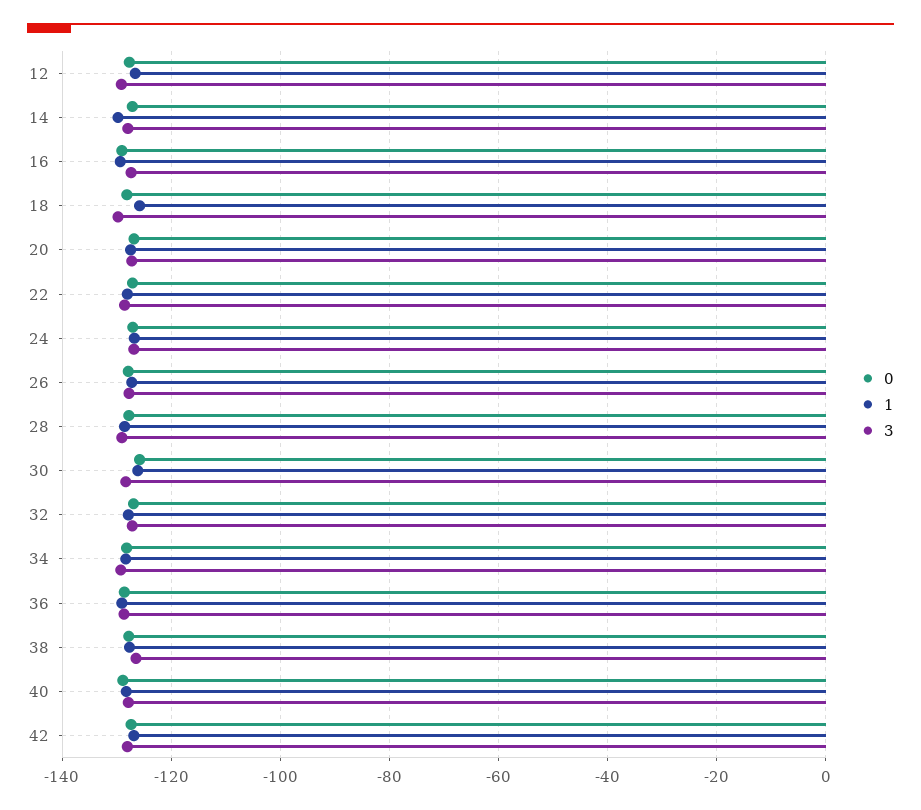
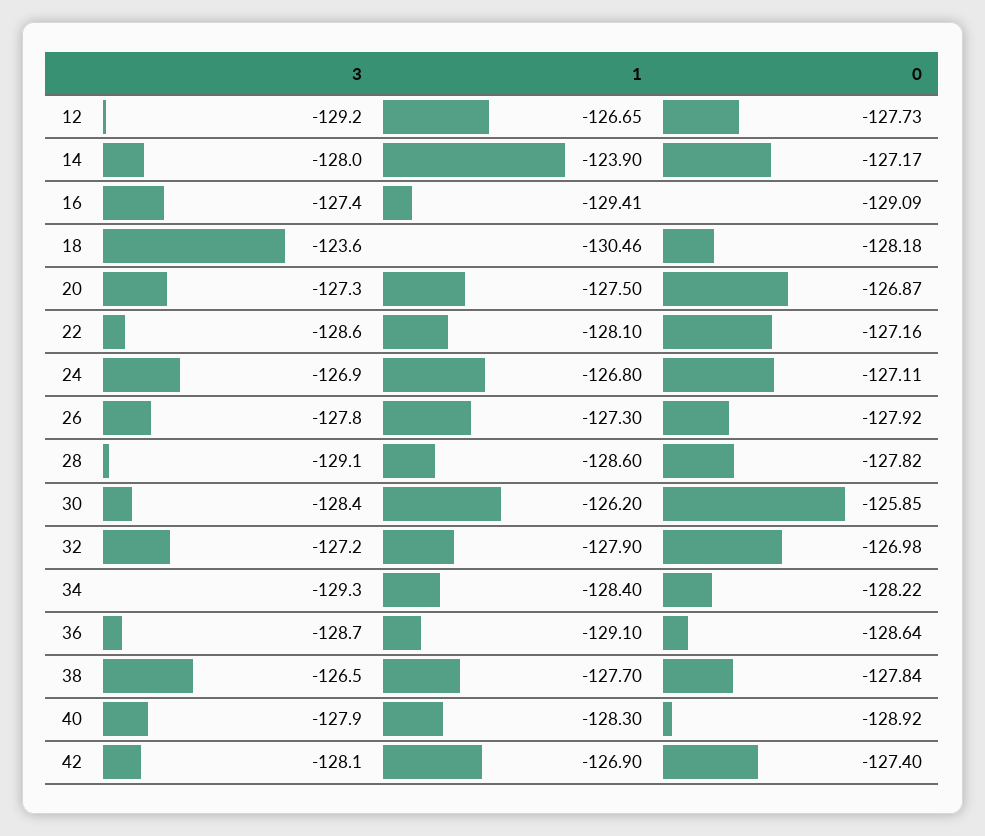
1, 14: -130 -> -123.9
1, 18: -126 -> -130.46
3, 18: -130 -> -123.6

